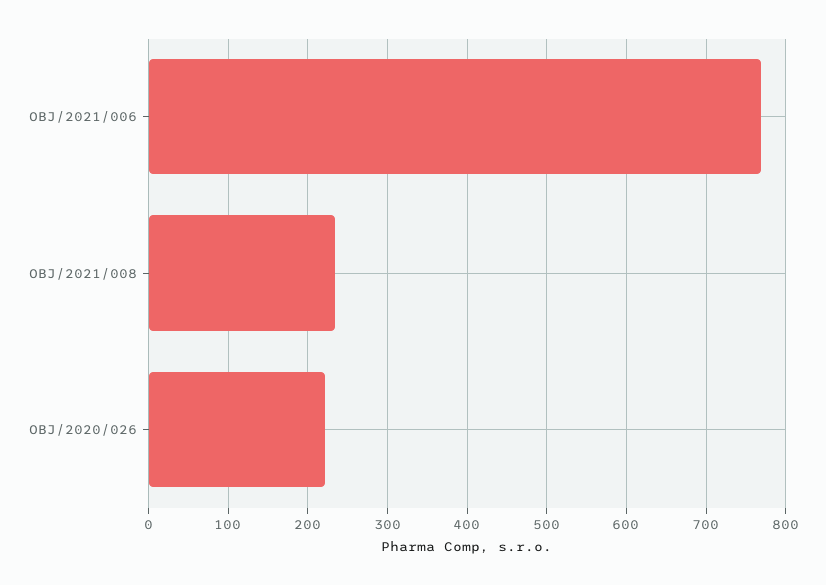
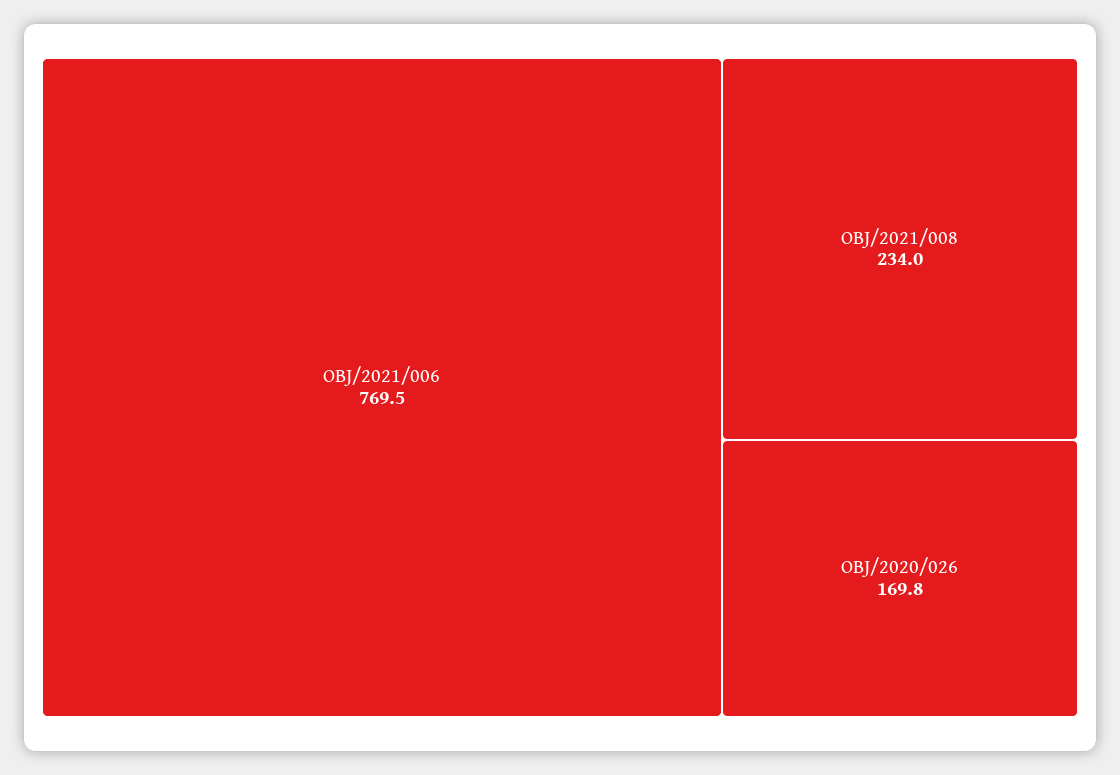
OBJ/2020/026: 220 -> 169.8

